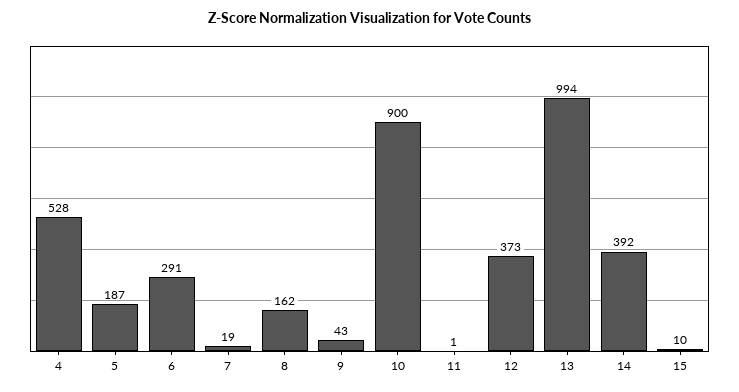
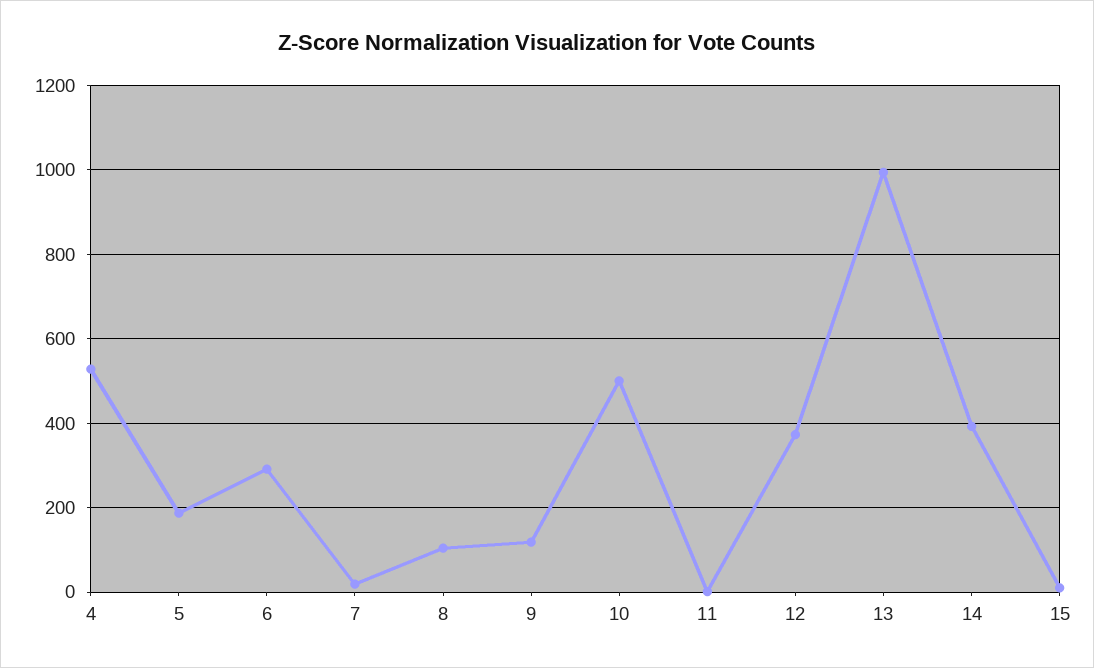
8: 162 -> 100
9: 43 -> 120
10: 900 -> 500

